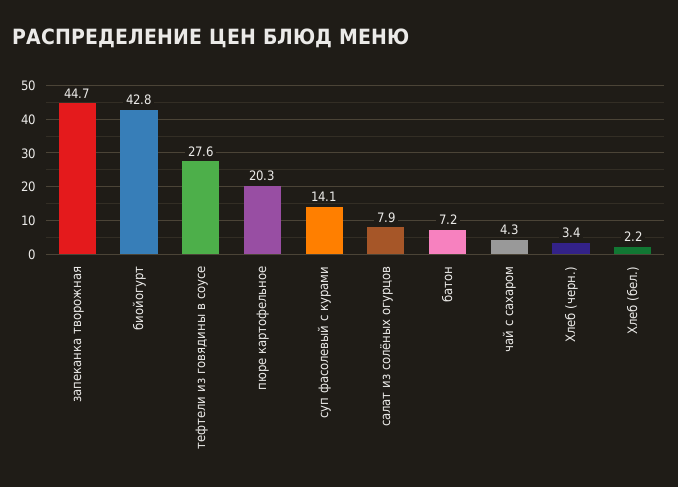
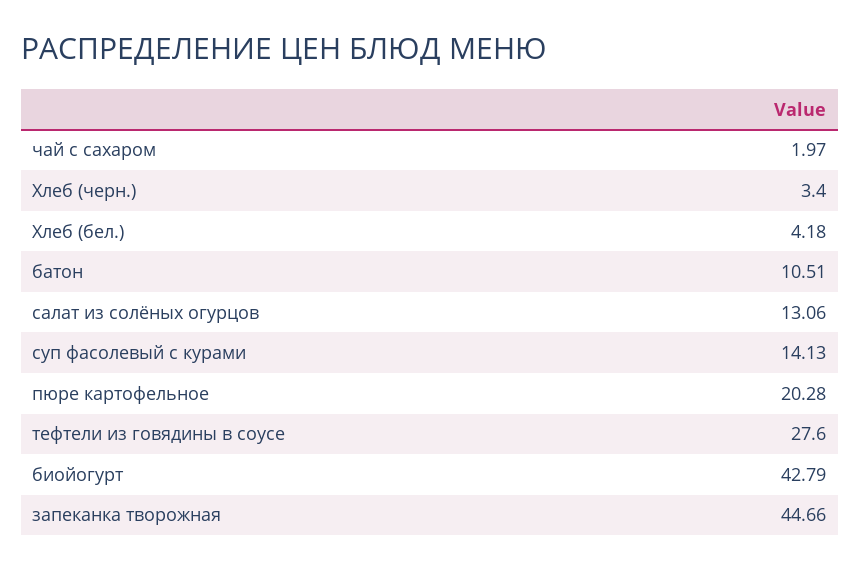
салат из солёных огурцов: 7.9 -> 13.06
батон: 7.2 -> 10.51
чай с сахаром: 4.3 -> 1.97
Хлеб (бел.): 2.2 -> 4.18

